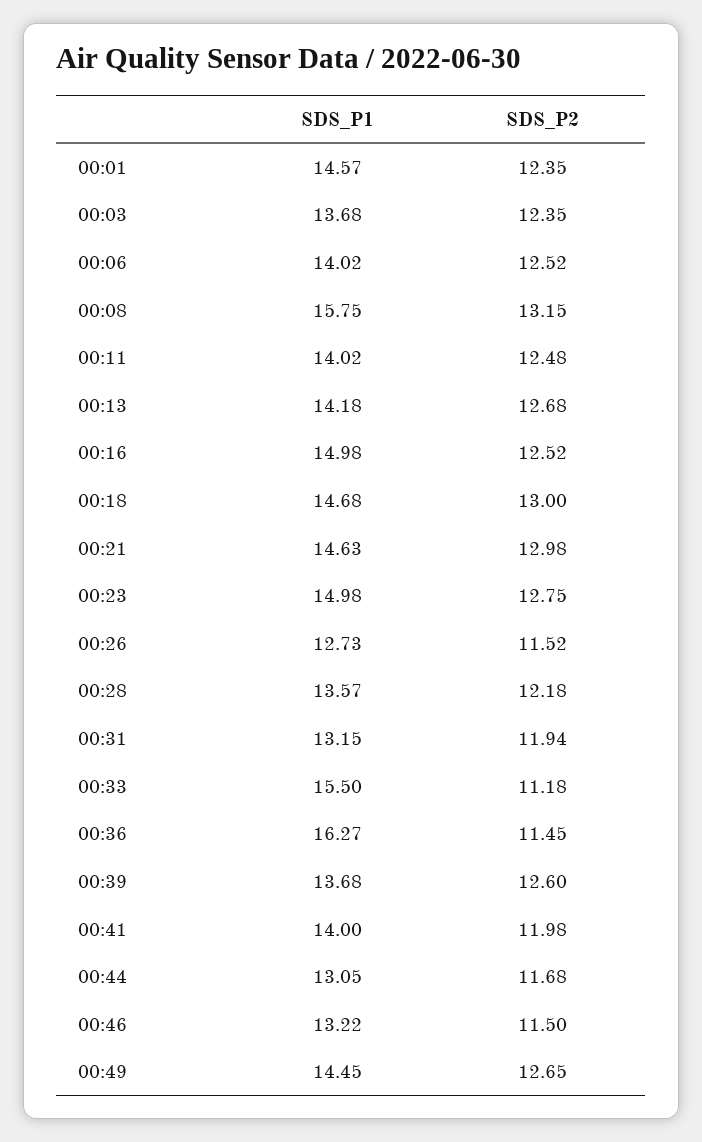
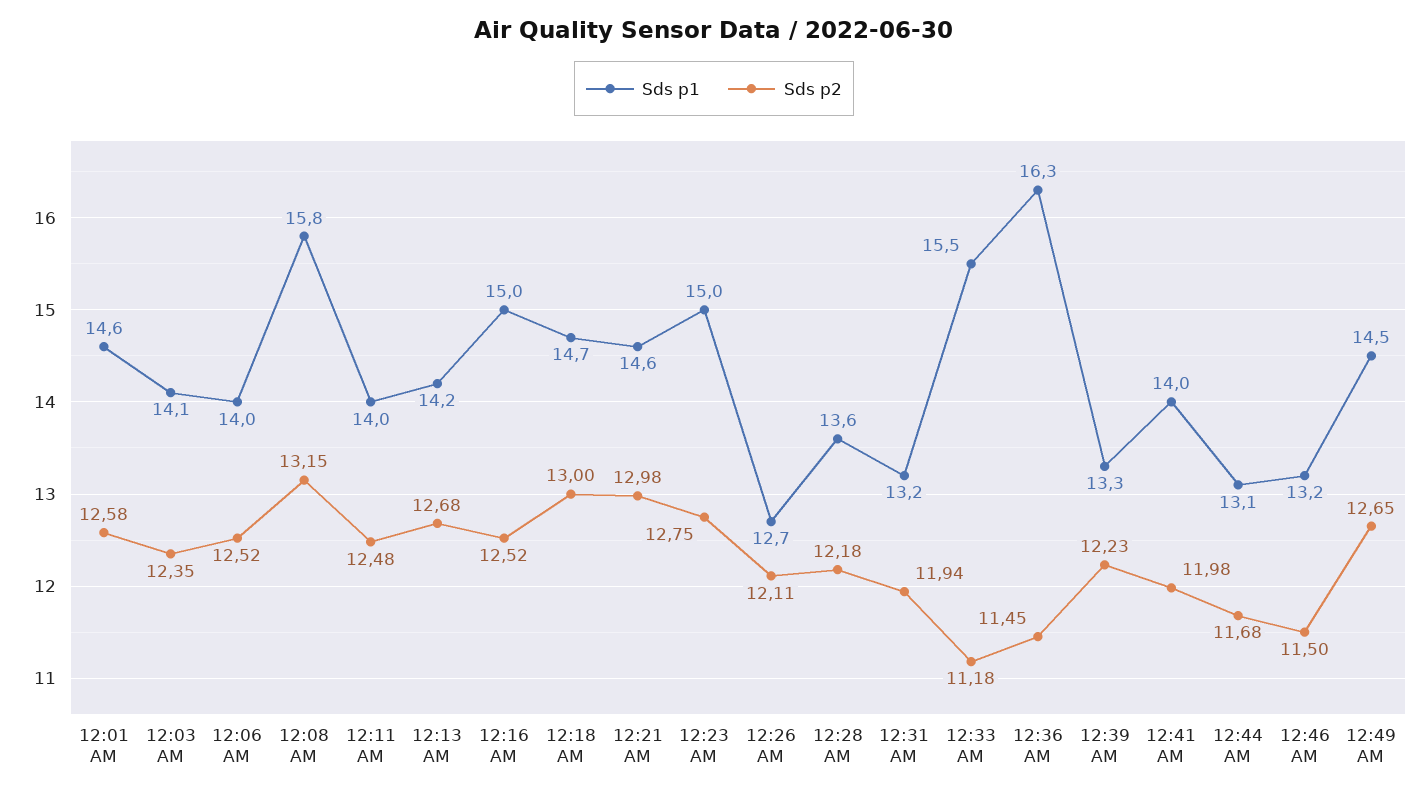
SDS_P2, 00:01: 12.35 -> 12.58
SDS_P1, 00:03: 13.68 -> 14.1
SDS_P2, 00:26: 11.52 -> 12.11
SDS_P1, 00:39: 13.68 -> 13.3
SDS_P2, 00:39: 12.6 -> 12.23

